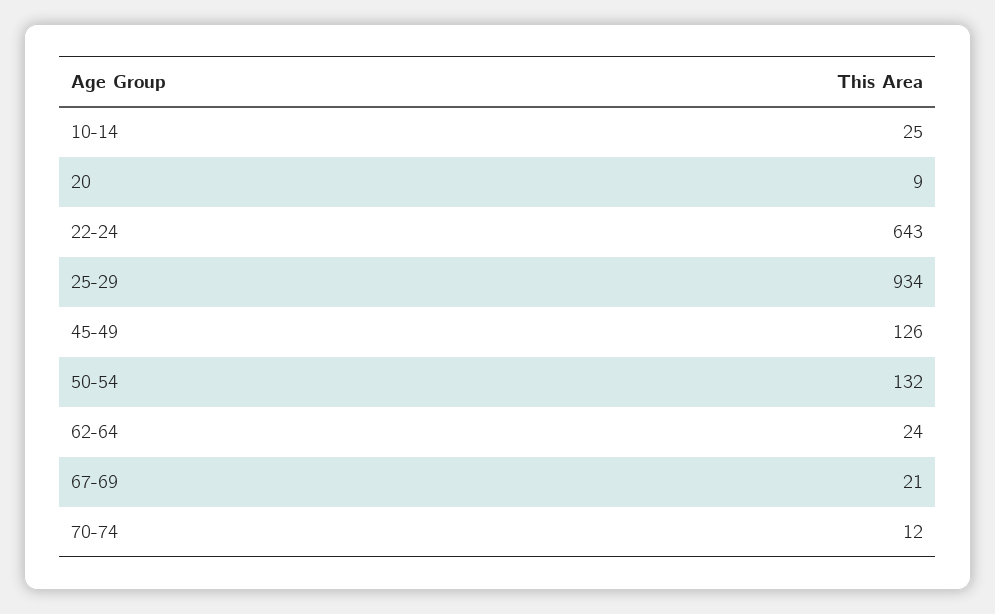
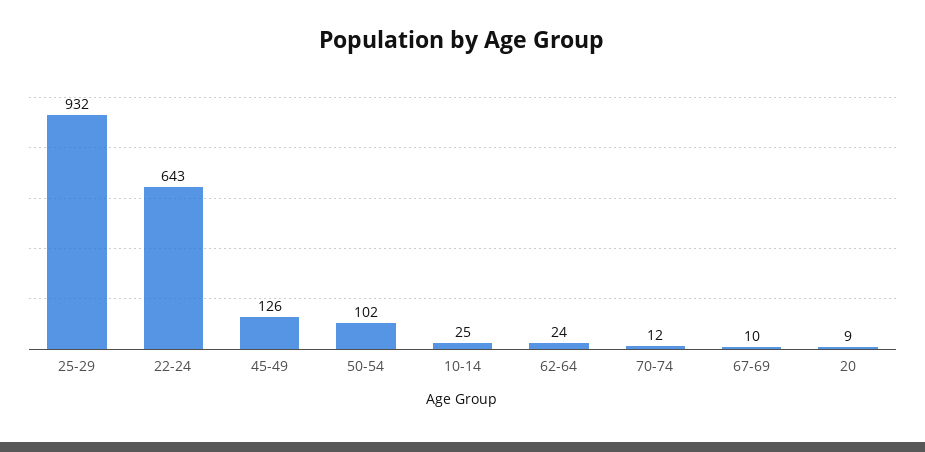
25-29: 934 -> 932
50-54: 132 -> 102
67-69: 21 -> 10

